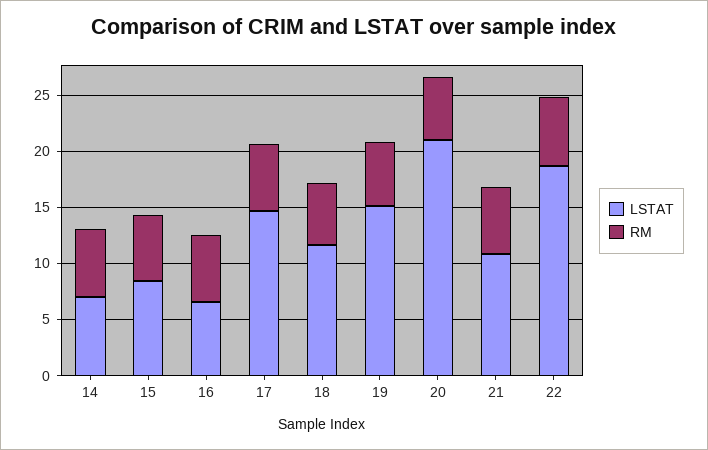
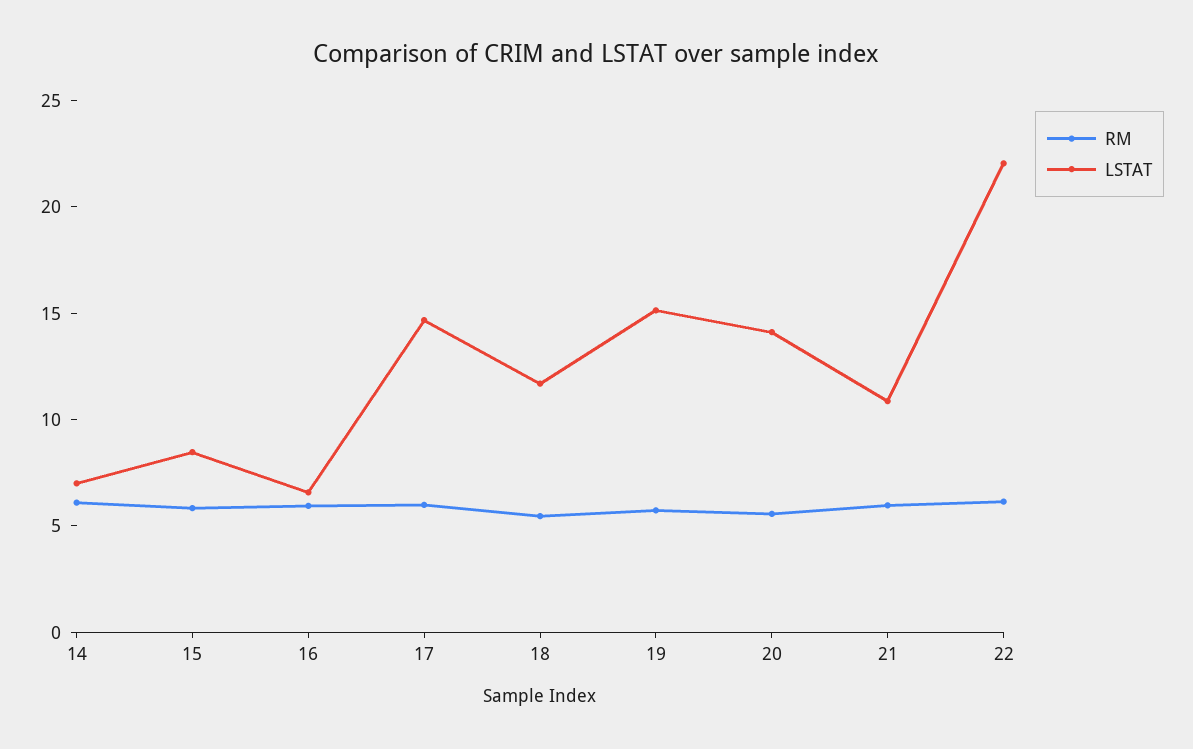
LSTAT, 20: 21 -> 14
LSTAT, 22: 19 -> 22

